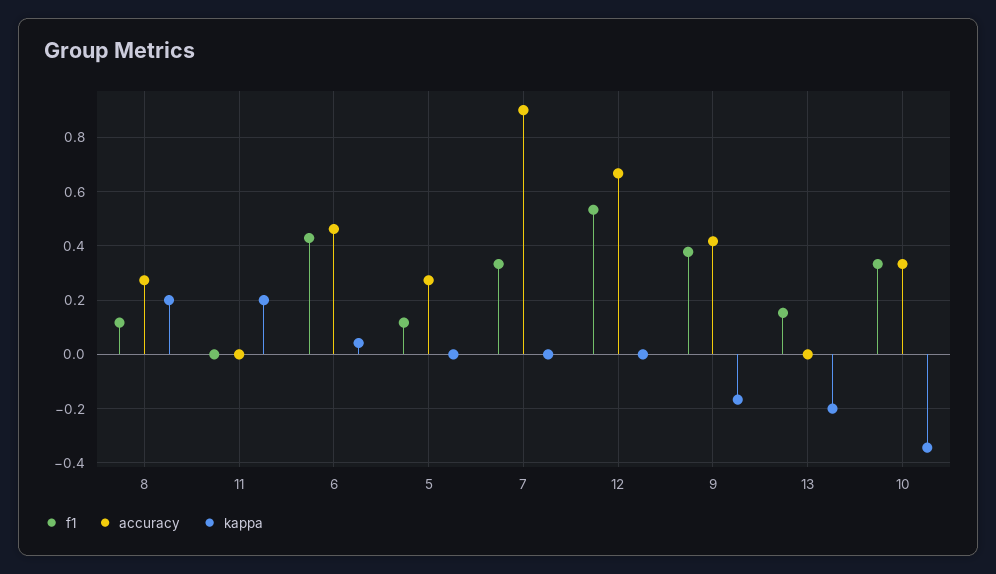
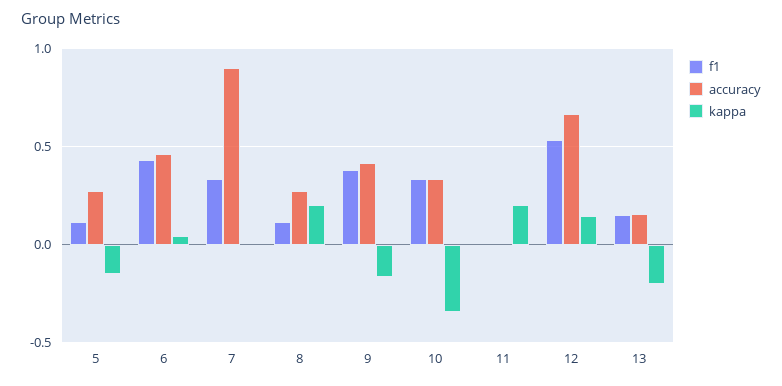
kappa, 5: 0 -> -0.15
kappa, 12: 0 -> 0.15
accuracy, 13: 0 -> 0.15

